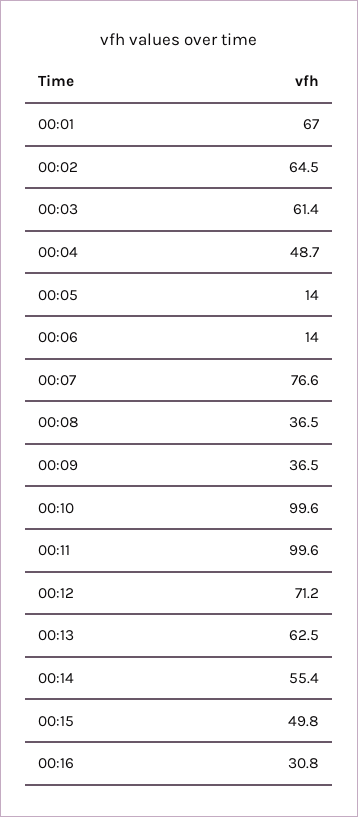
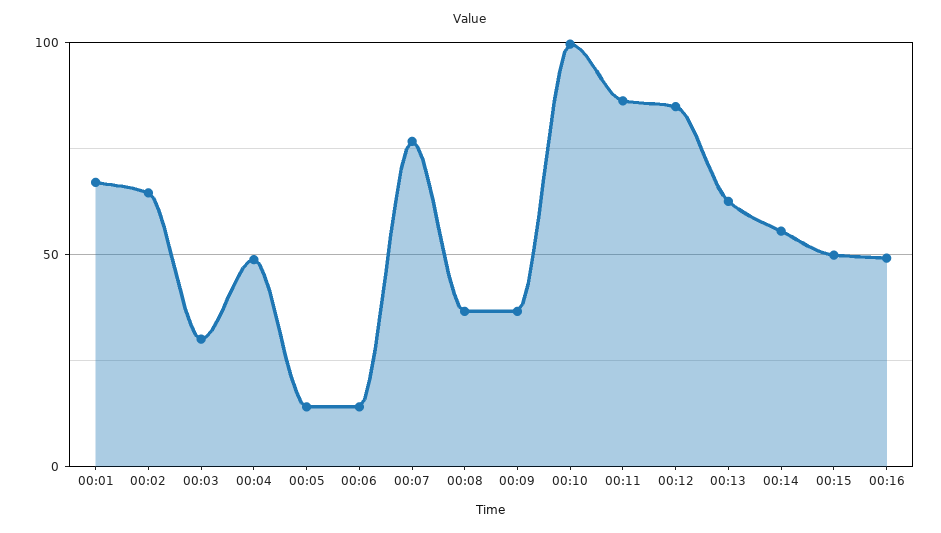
00:03: 61.4 -> 30
00:11: 99.6 -> 85
00:12: 71.2 -> 85
00:16: 30.8 -> 50

